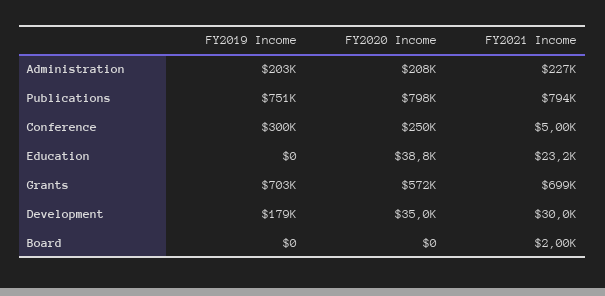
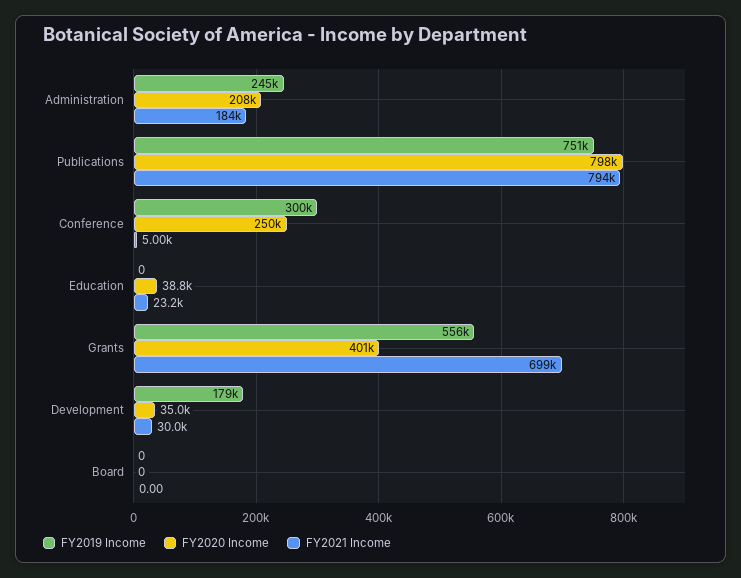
FY2019 Income, Administration: 203000 -> 245000
FY2021 Income, Administration: 227000 -> 184000
FY2019 Income, Grants: 703000 -> 556000
FY2020 Income, Grants: 572000 -> 401000
FY2021 Income, Board: 2000 -> 0

